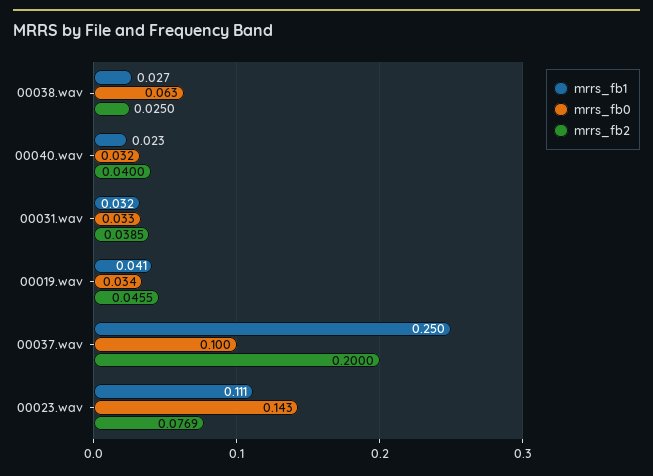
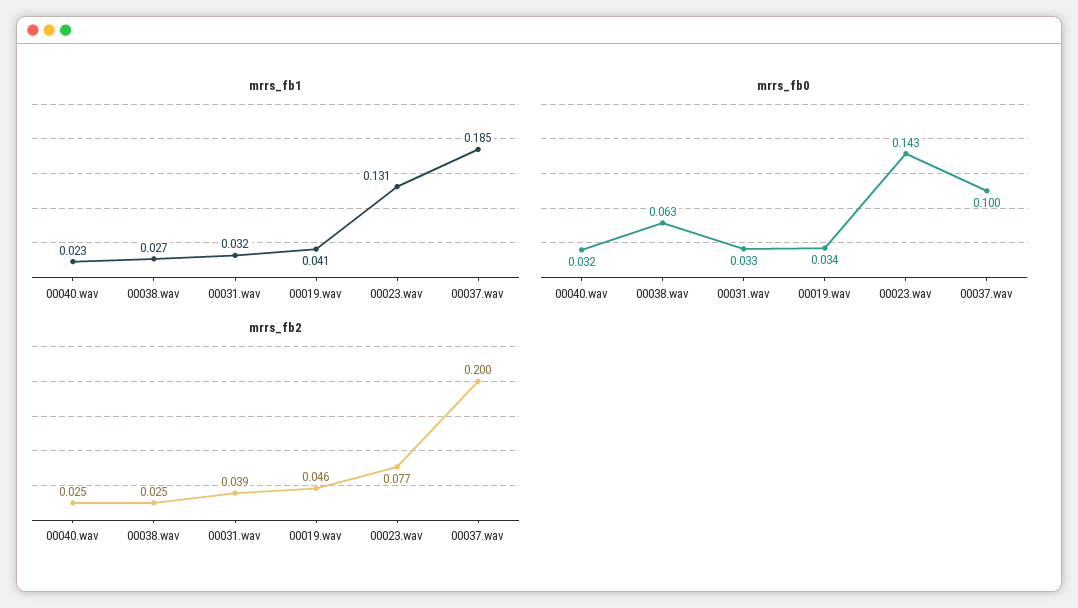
mrrs_fb2, 00040.wav: 0.04 -> 0.025
mrrs_fb1, 00037.wav: 0.25 -> 0.185
mrrs_fb1, 00023.wav: 0.111 -> 0.131

